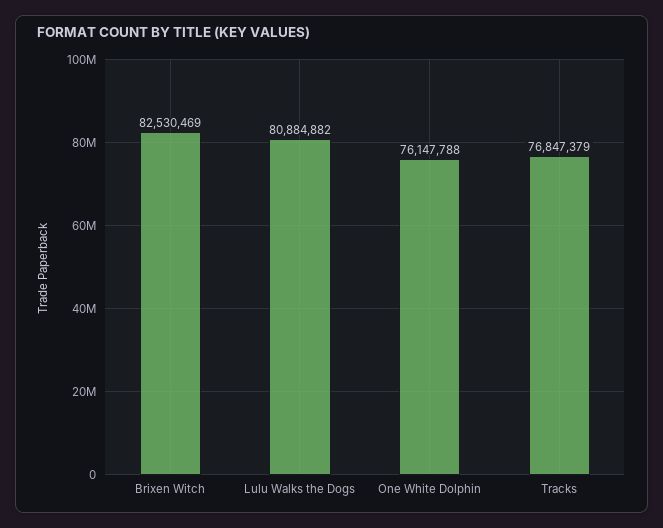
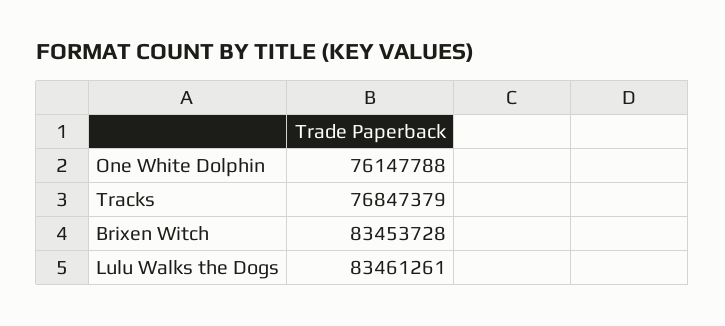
Brixen Witch: 82530469 -> 83453728
Lulu Walks the Dogs: 80884882 -> 83461261

